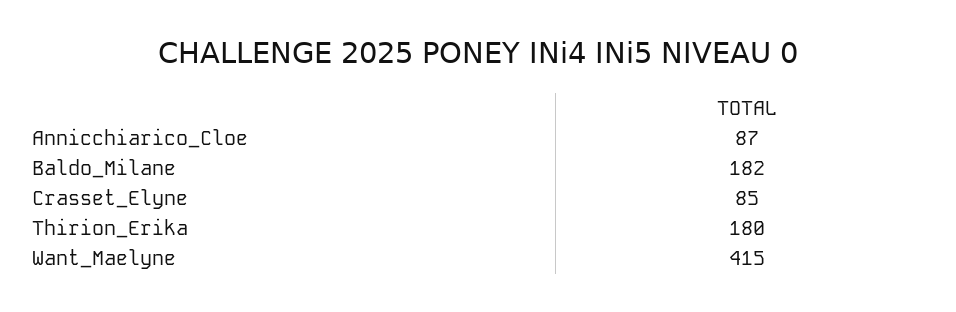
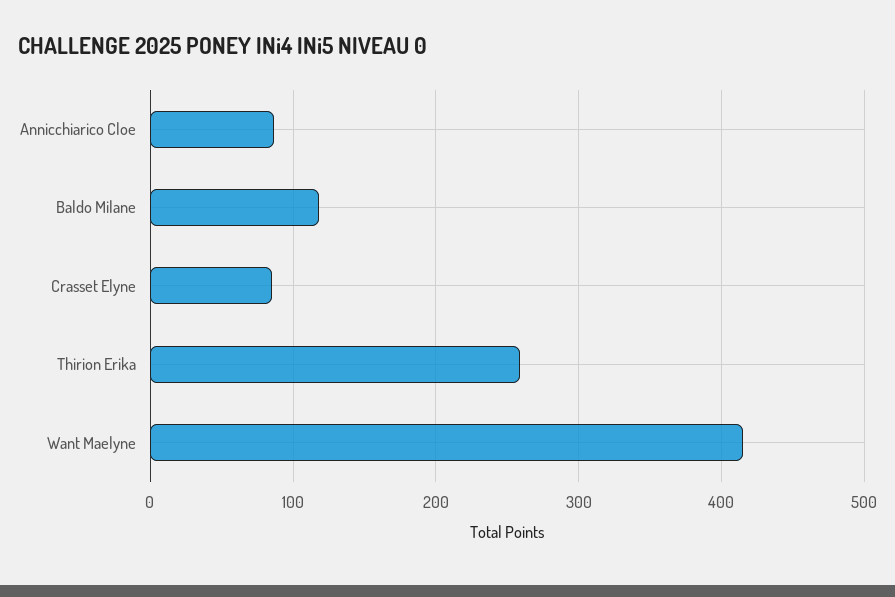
Baldo_Milane: 182 -> 120
Thirion_Erika: 180 -> 260

